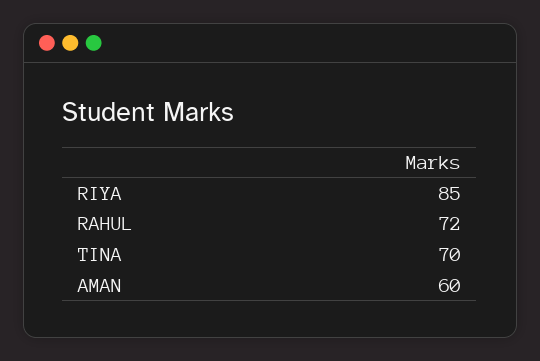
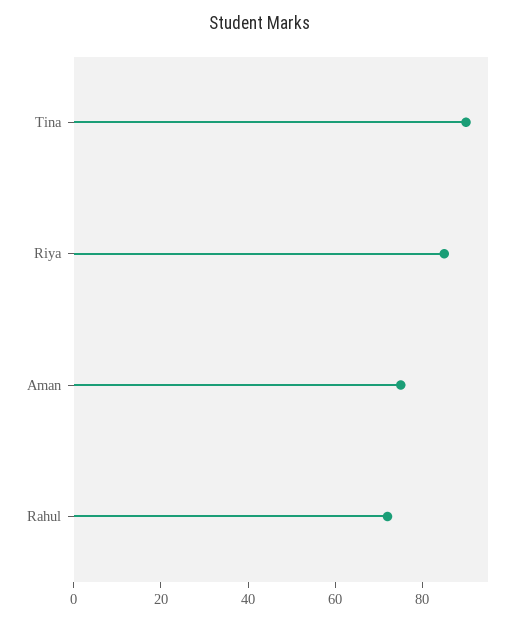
TINA: 70 -> 90
AMAN: 60 -> 75

